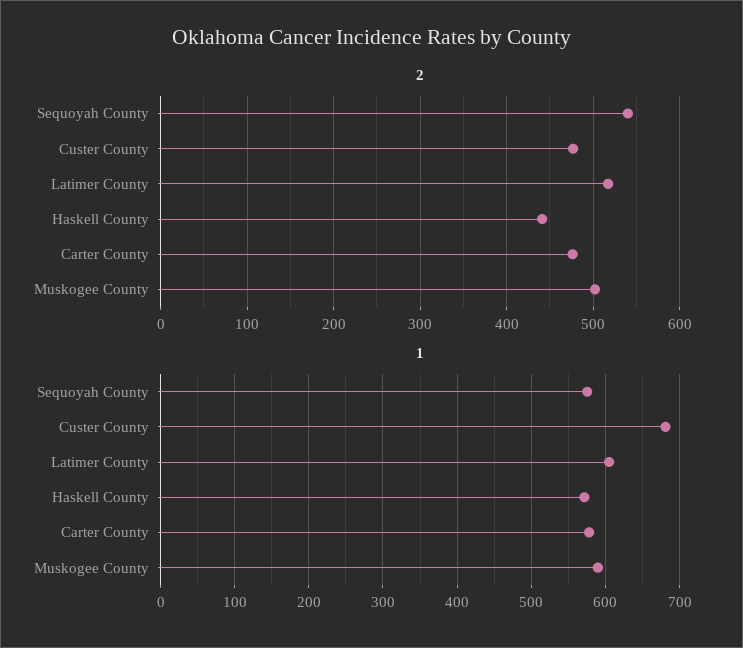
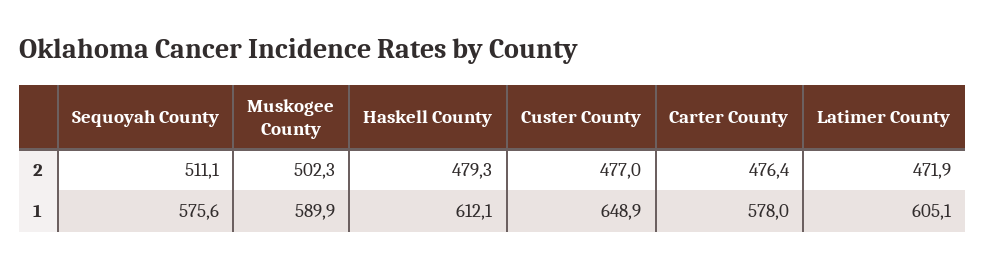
2, Sequoyah County: 540 -> 511.1
2, Latimer County: 520 -> 471.9
2, Haskell County: 440 -> 479.3
1, Custer County: 680 -> 648.9
1, Haskell County: 570 -> 612.1

